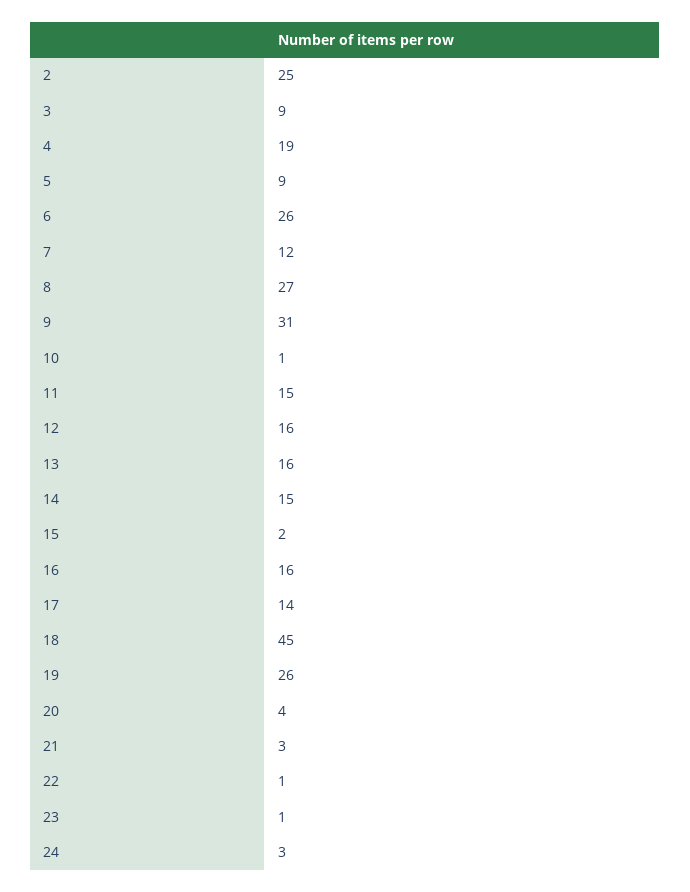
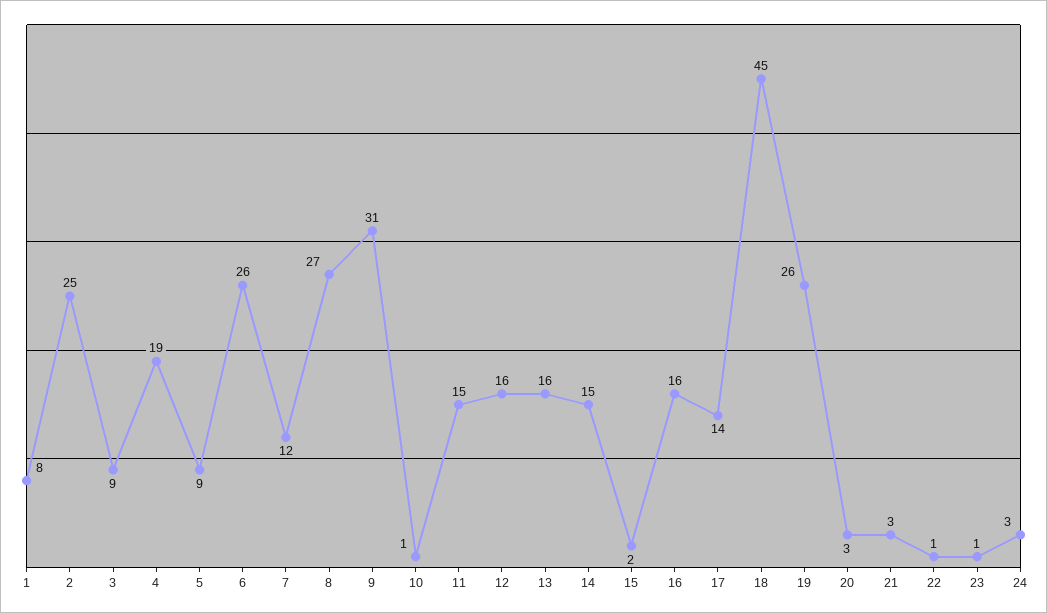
20: 4 -> 3
1: none -> 8

